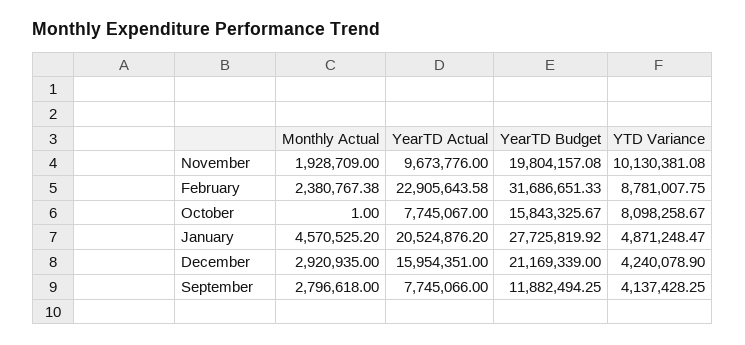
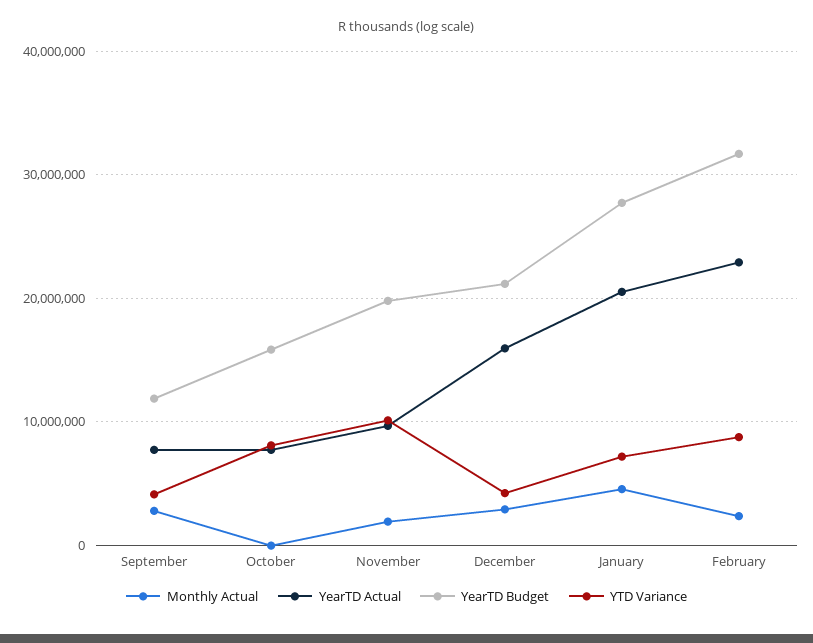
YTD Variance, January: 4871248.47 -> 7000000

